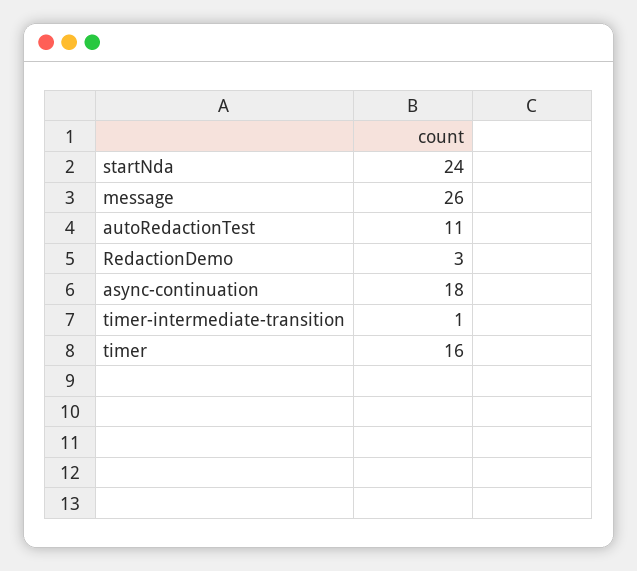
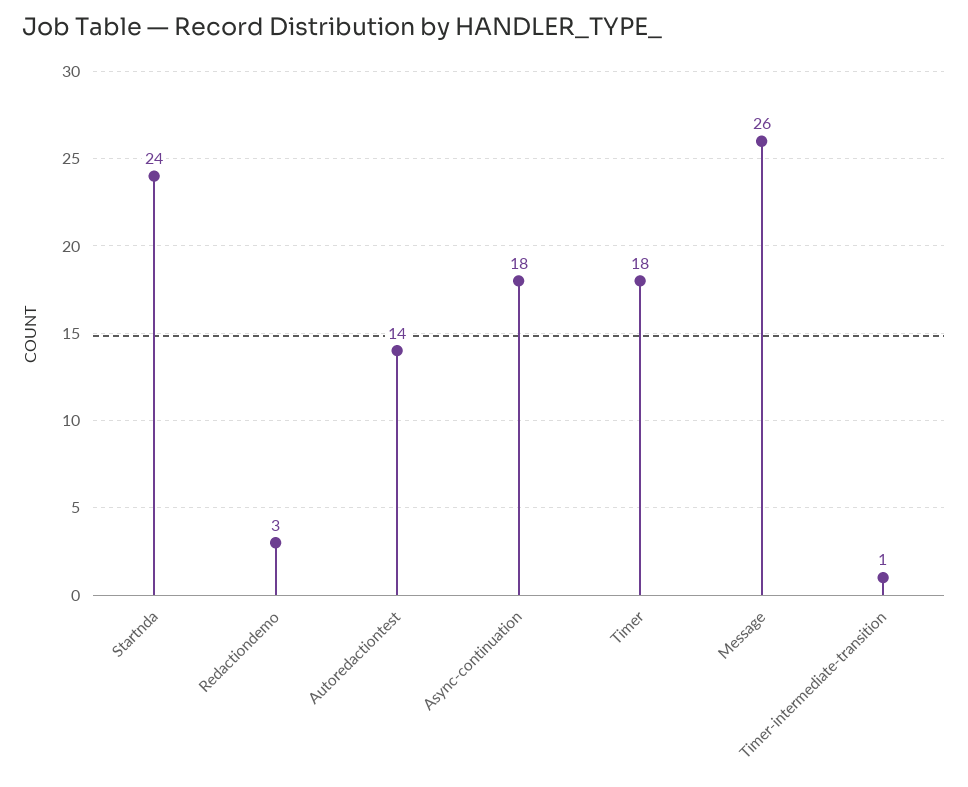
autoRedactionTest: 11 -> 14
timer: 16 -> 18

